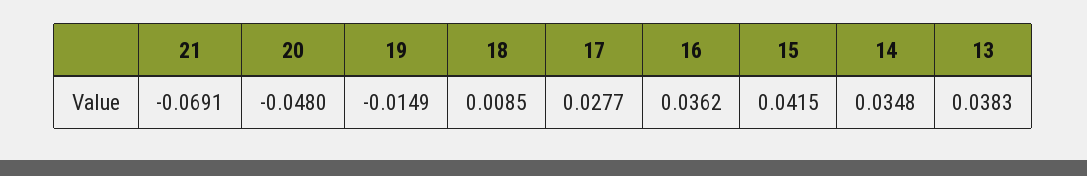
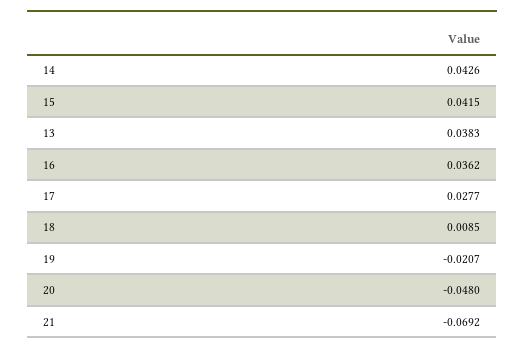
21: -0.0691 -> -0.0692
19: -0.0149 -> -0.0207
14: 0.0348 -> 0.0426

